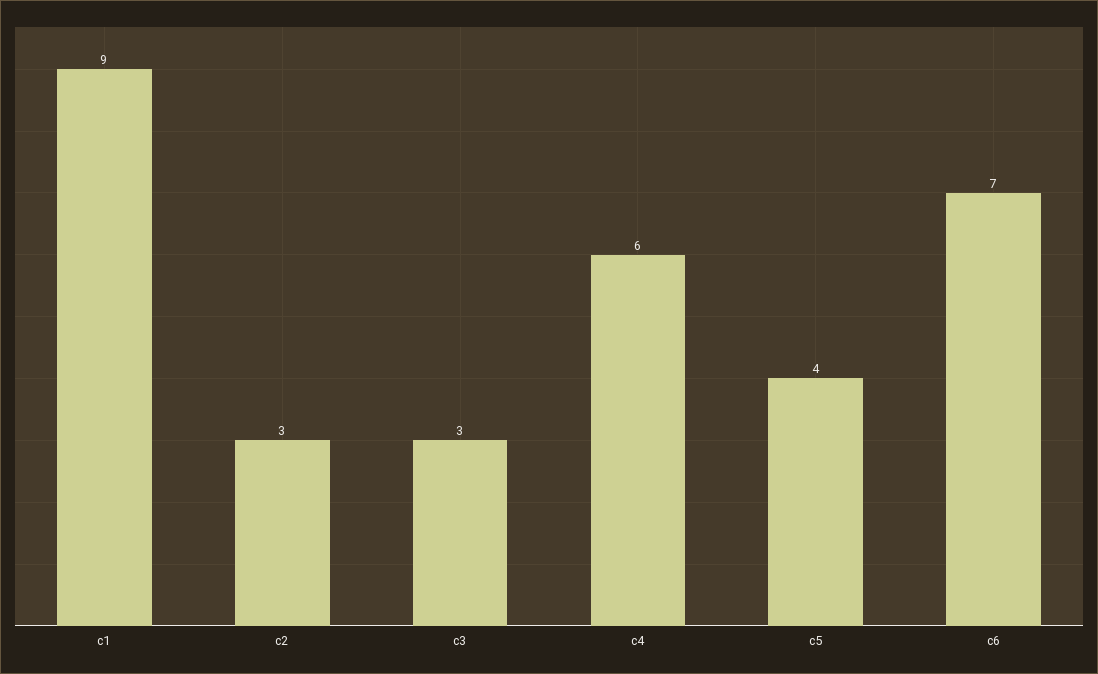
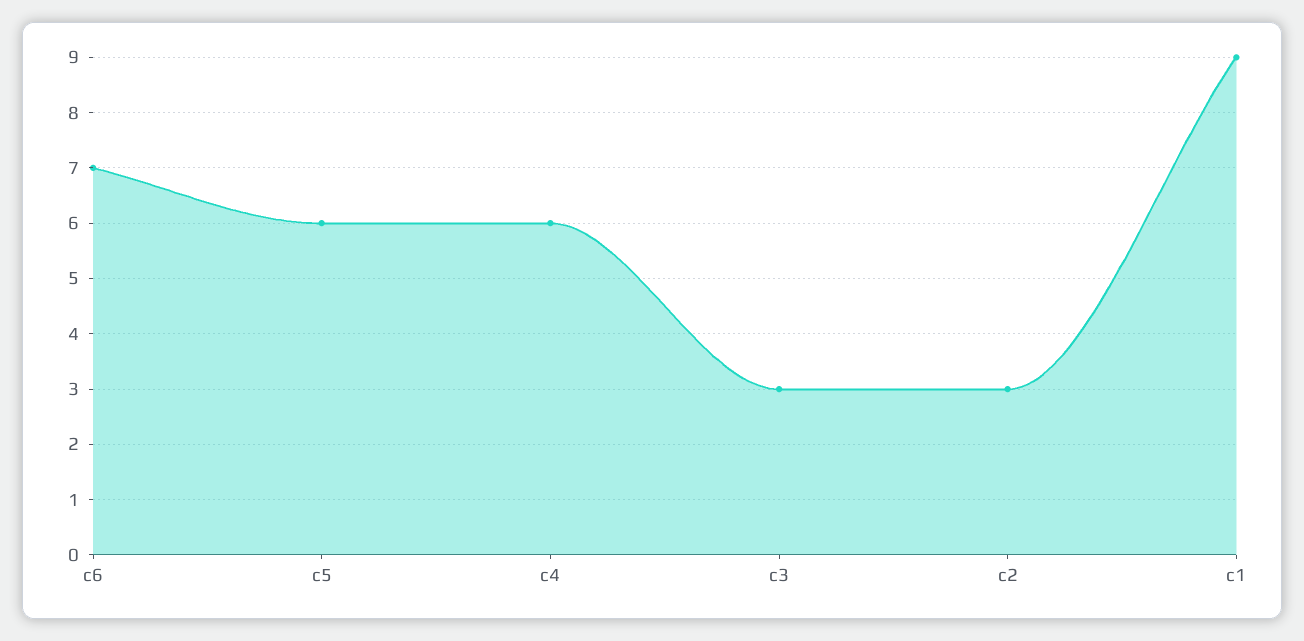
c5: 4 -> 6

